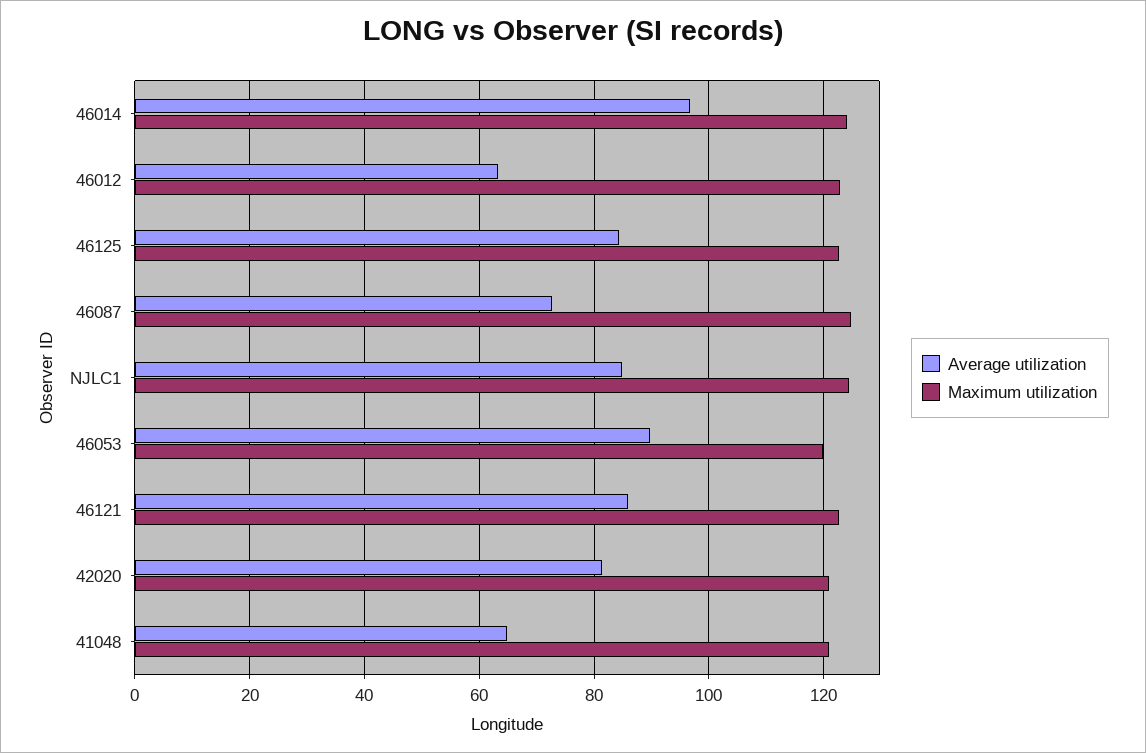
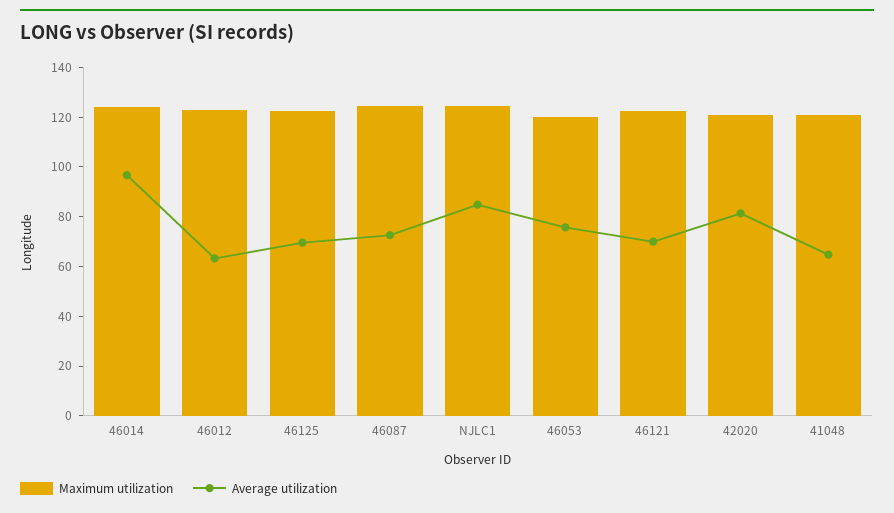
Average utilization, 46125: 84 -> 70
Average utilization, 46053: 90 -> 75
Average utilization, 46121: 86 -> 70

